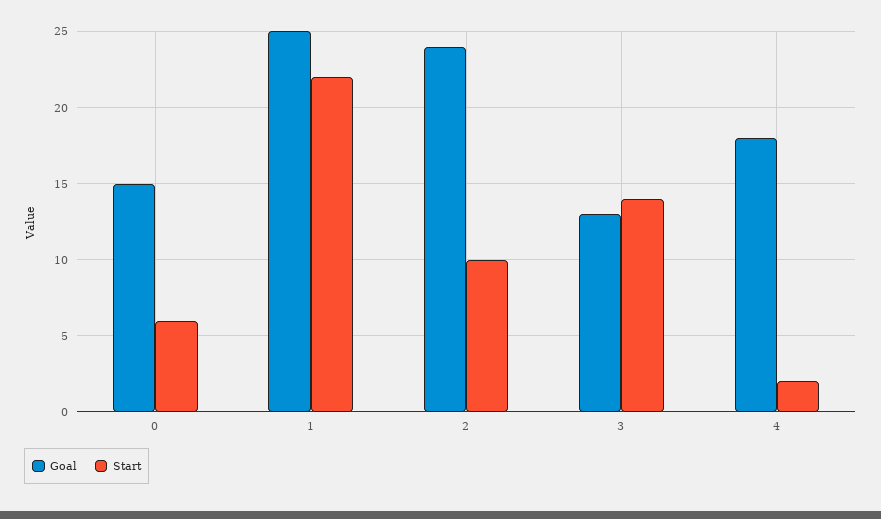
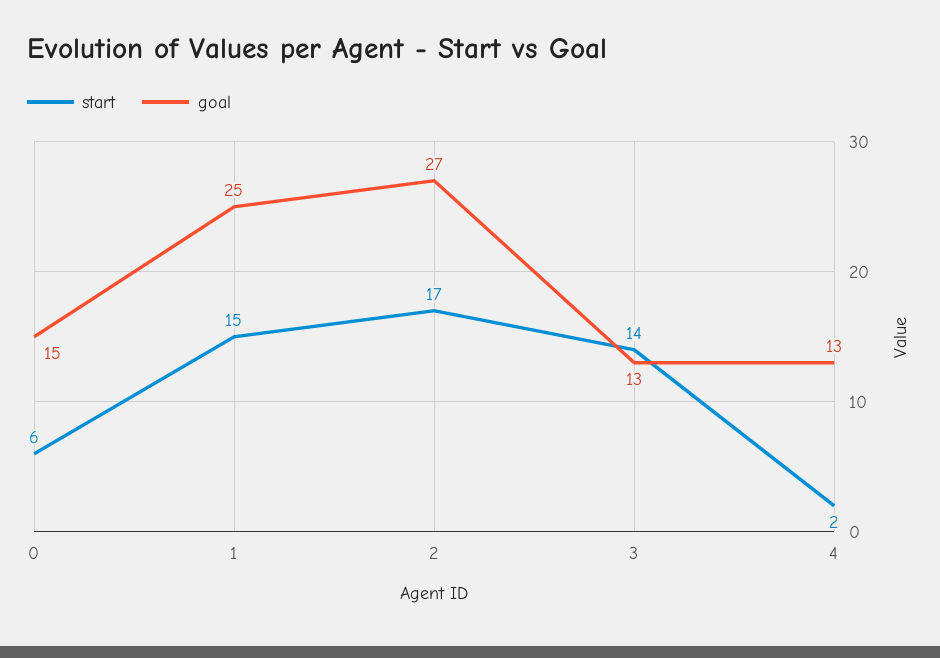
Start, 1: 22 -> 15
Goal, 2: 24 -> 27
Start, 2: 10 -> 17
Goal, 4: 18 -> 13

